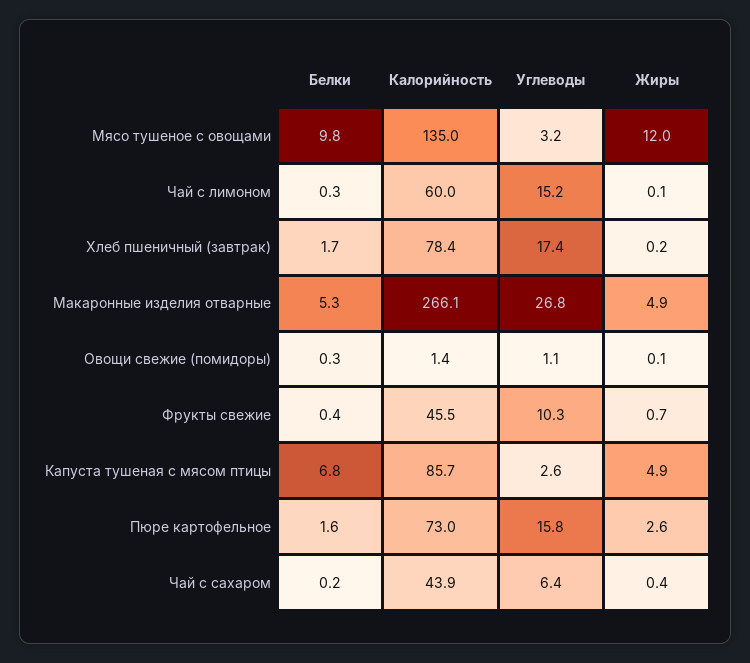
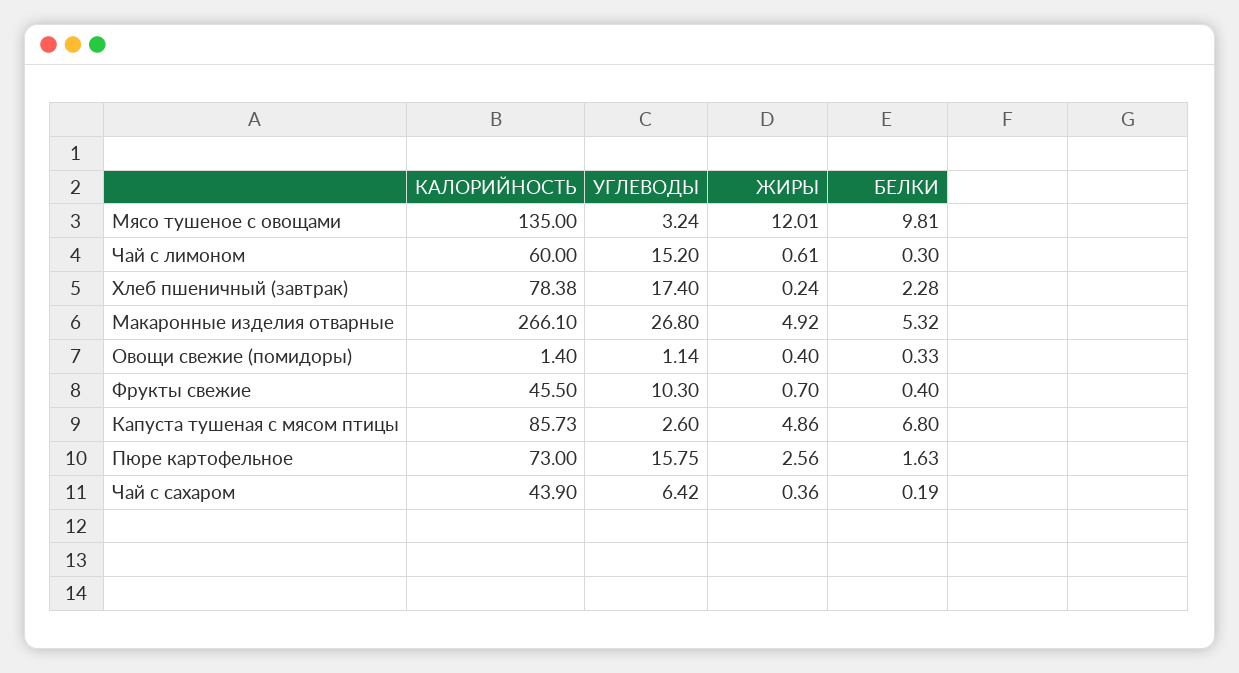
Жиры, Чай с лимоном: 0.1 -> 0.61
Белки, Хлеб пшеничный (завтрак): 1.7 -> 2.28
Жиры, Овощи свежие (помидоры): 0.1 -> 0.4

